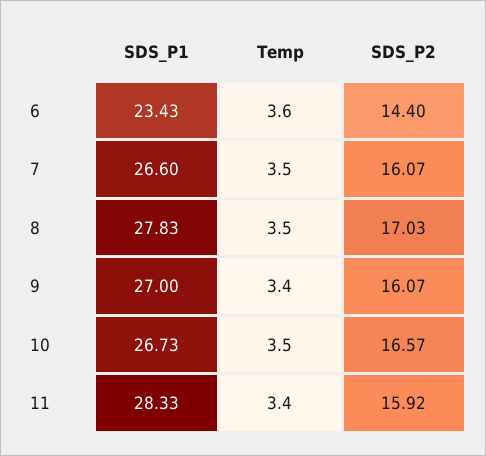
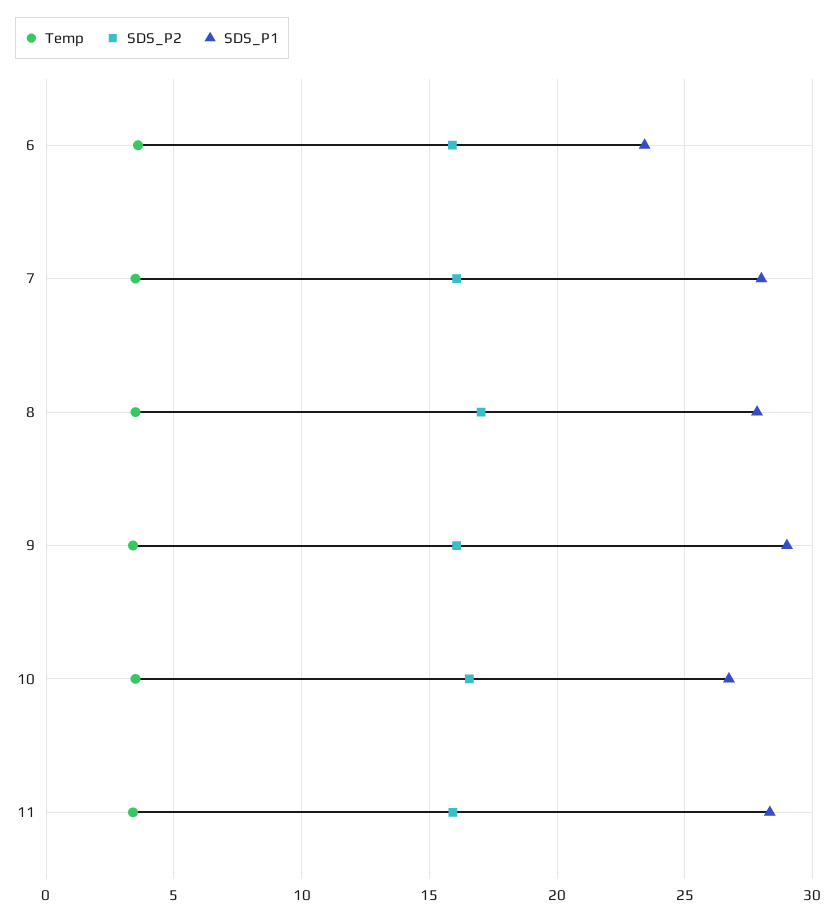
SDS_P2, 6: 14.4 -> 16
SDS_P1, 7: 26.6 -> 28
SDS_P1, 9: 27 -> 29

